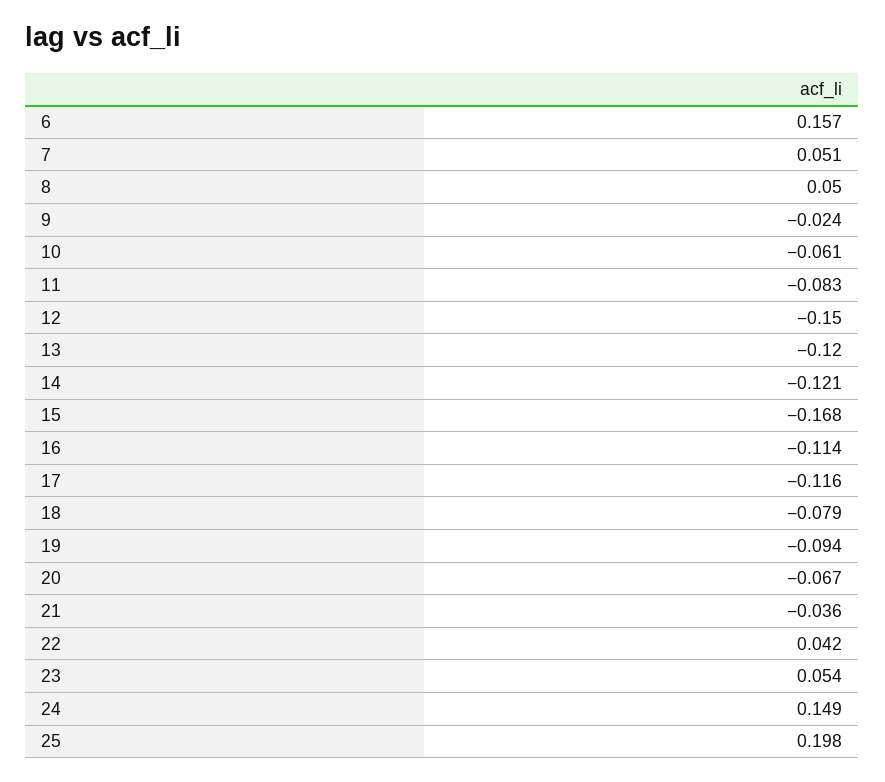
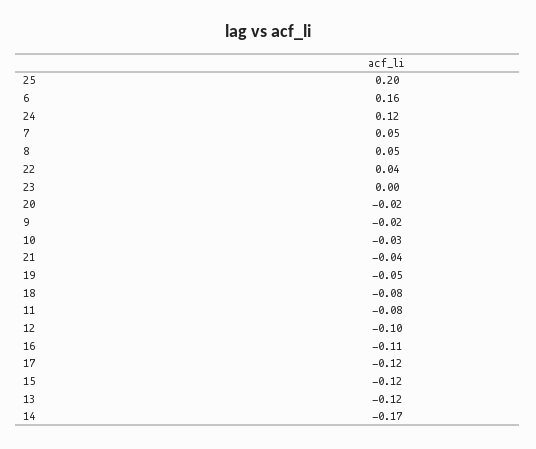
10: -0.061 -> -0.03
12: -0.15 -> -0.1
14: -0.121 -> -0.17
15: -0.168 -> -0.12
19: -0.094 -> -0.05
20: -0.067 -> -0.02
23: 0.054 -> 0
24: 0.149 -> 0.12

